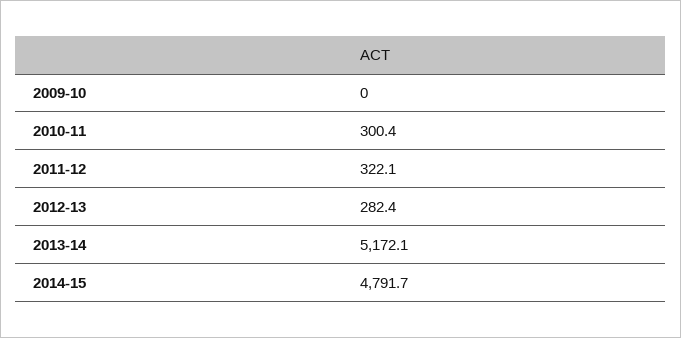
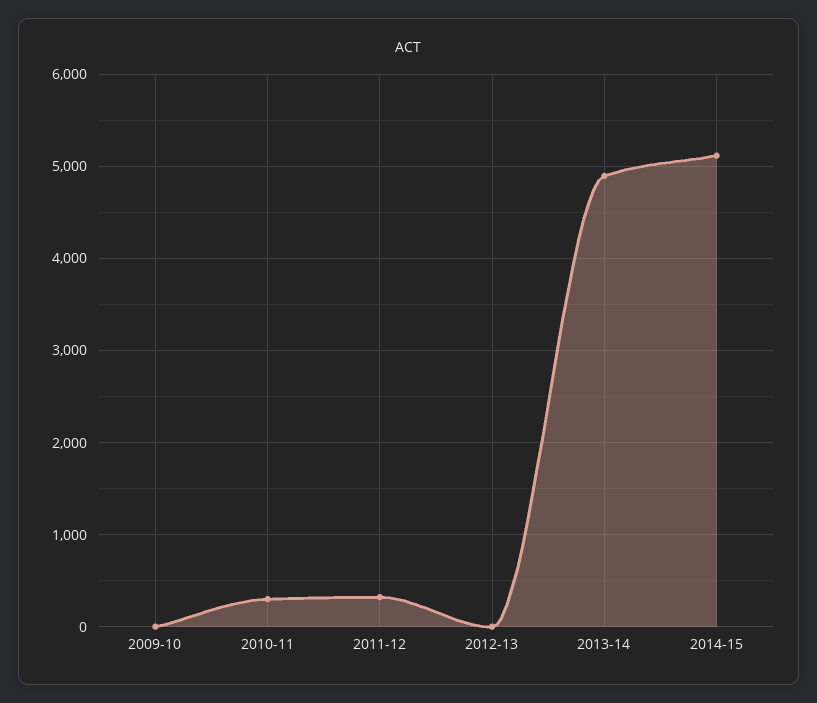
2012-13: 282.4 -> 0
2013-14: 5172.1 -> 4900
2014-15: 4791.7 -> 5100

